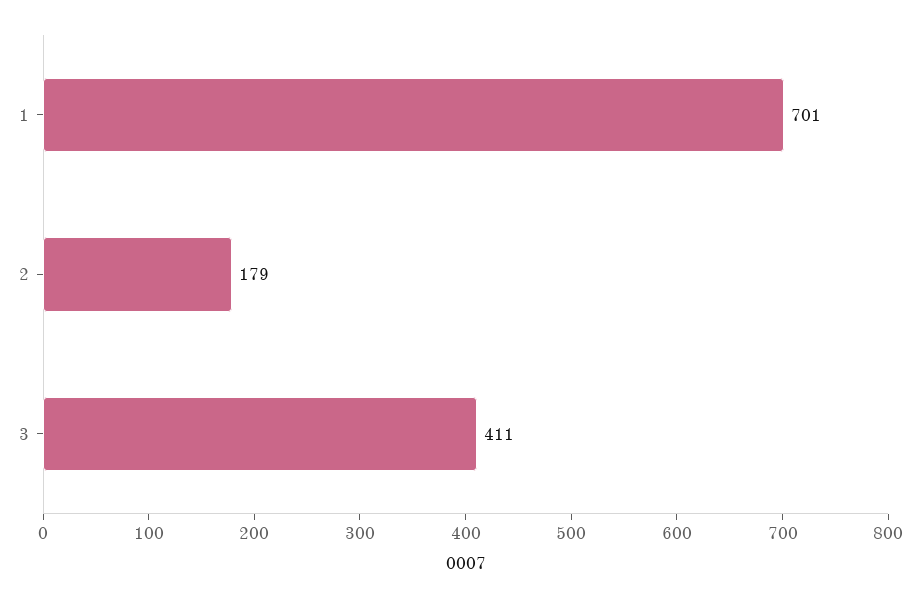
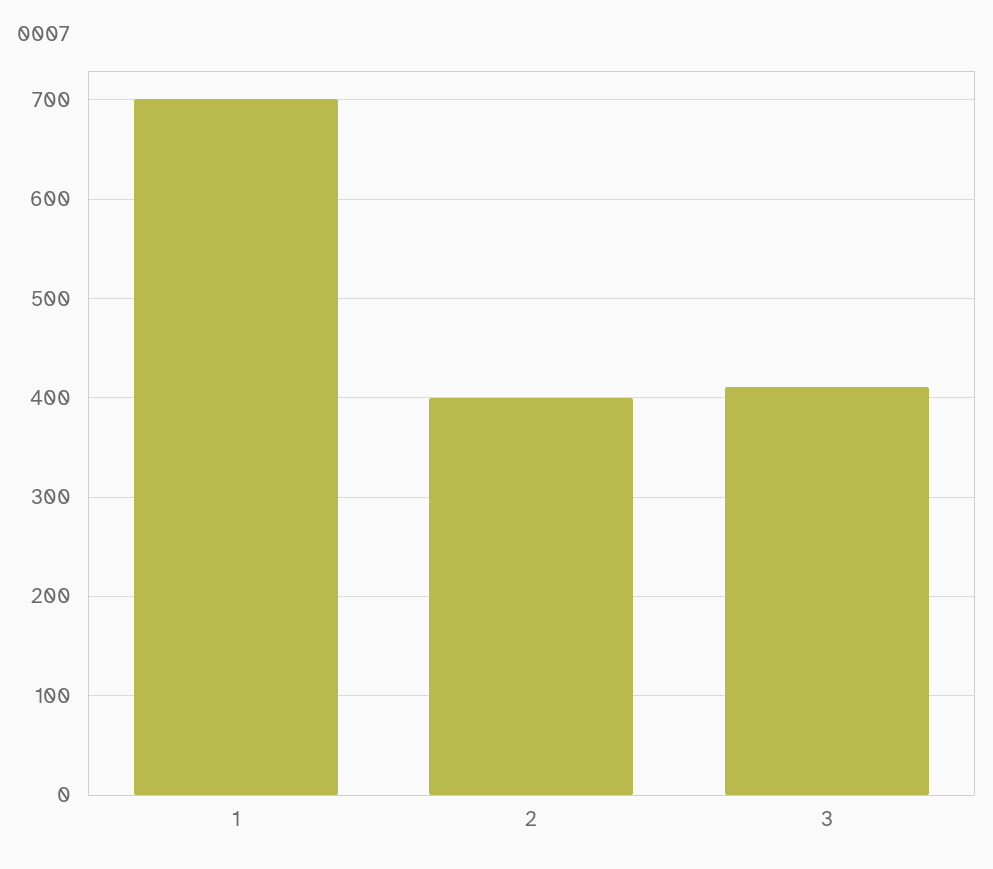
2: 179 -> 400

